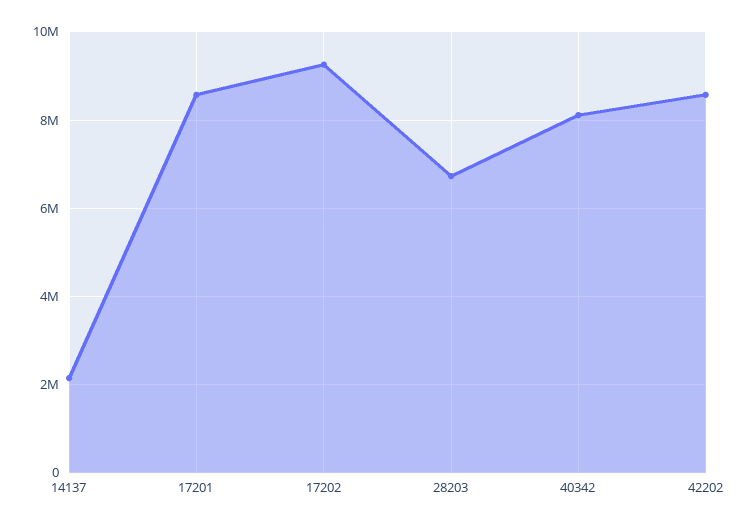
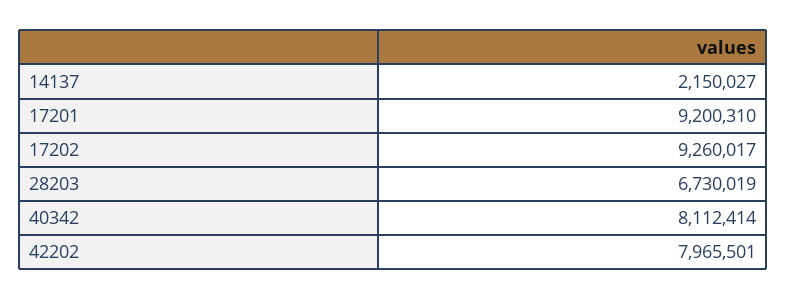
17201: 8600000 -> 9200310
42202: 8600000 -> 7965501

